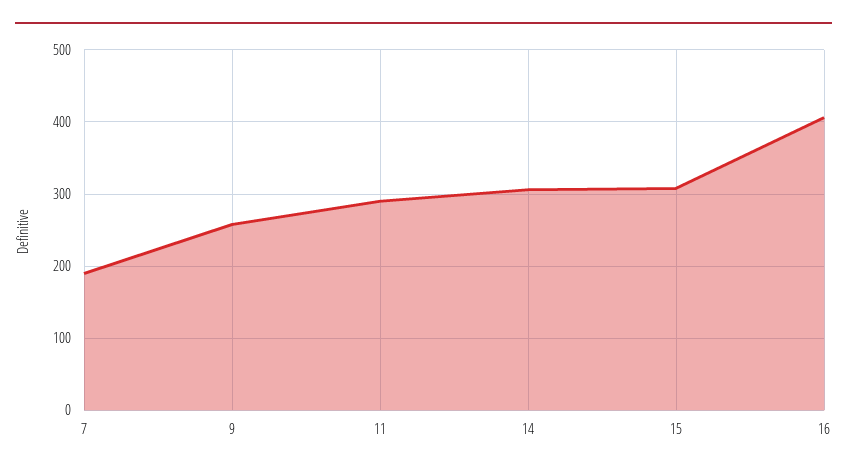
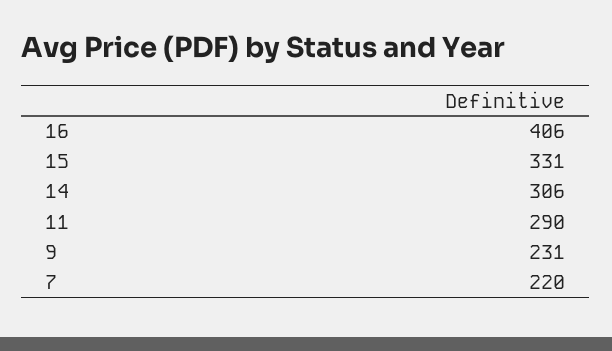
7: 190 -> 220
9: 260 -> 231
15: 310 -> 331

